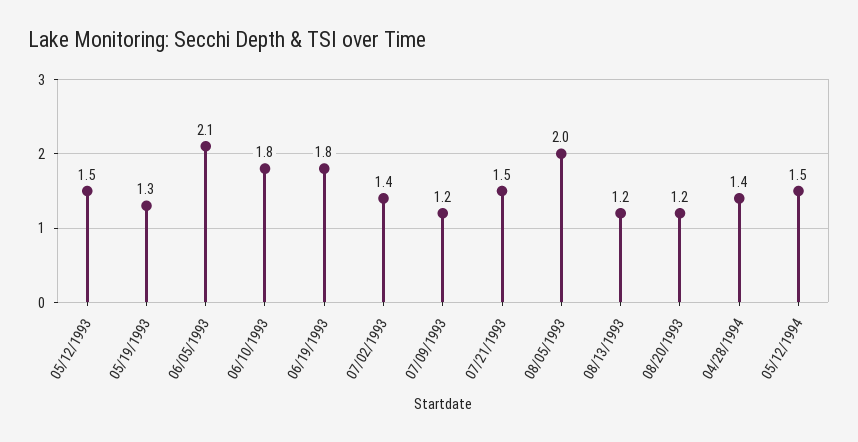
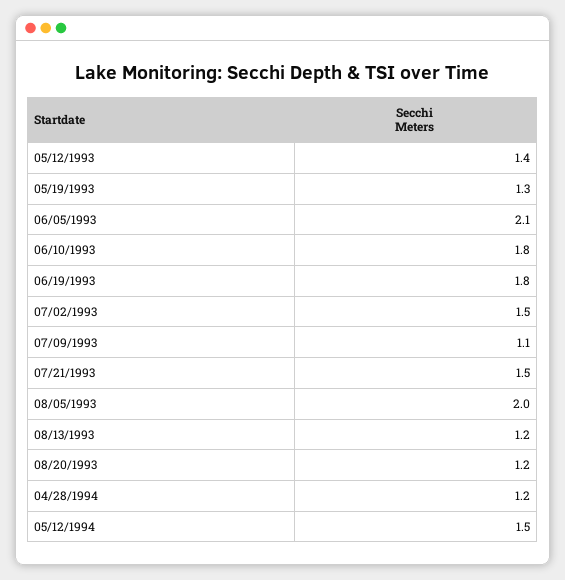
05/12/1993: 1.5 -> 1.4
07/02/1993: 1.4 -> 1.5
07/09/1993: 1.2 -> 1.1
04/28/1994: 1.4 -> 1.2

